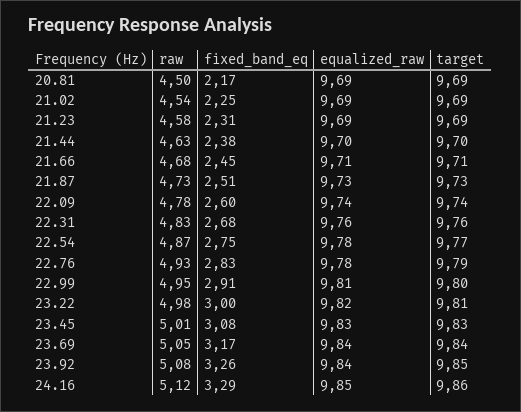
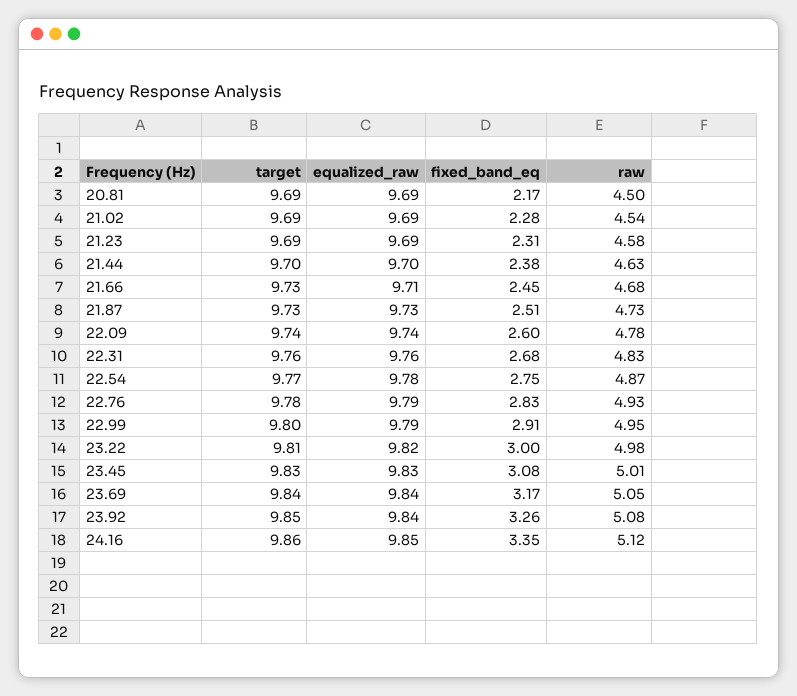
fixed_band_eq, 21.02: 2.25 -> 2.28
target, 21.66: 9.71 -> 9.73
equalized_raw, 22.76: 9.78 -> 9.79
target, 22.76: 9.79 -> 9.78
equalized_raw, 22.99: 9.81 -> 9.79
fixed_band_eq, 24.16: 3.29 -> 3.35

